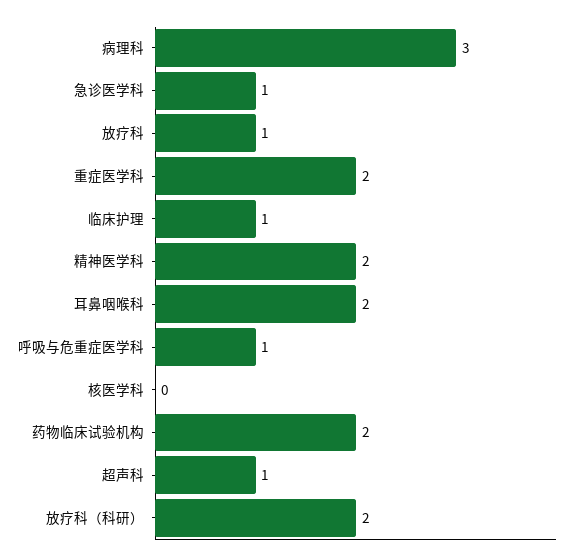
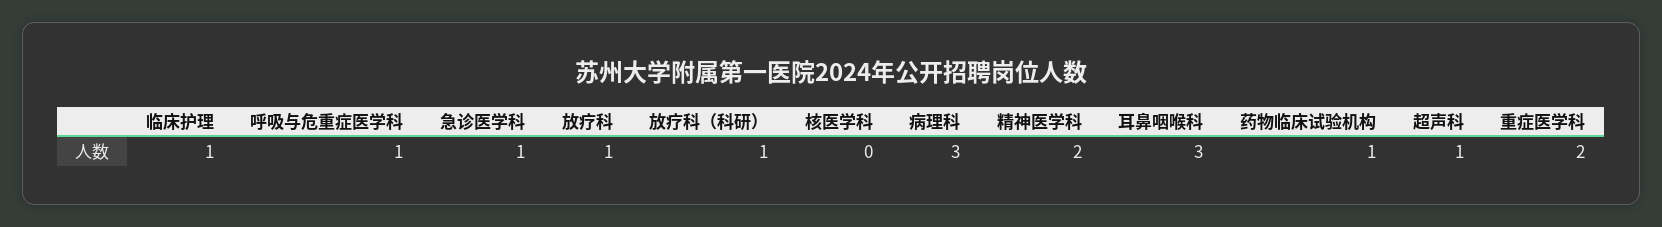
耳鼻咽喉科: 2 -> 3
药物临床试验机构: 2 -> 1
放疗科（科研）: 2 -> 1

